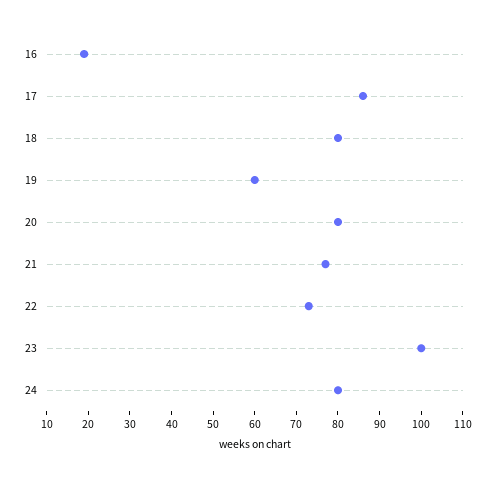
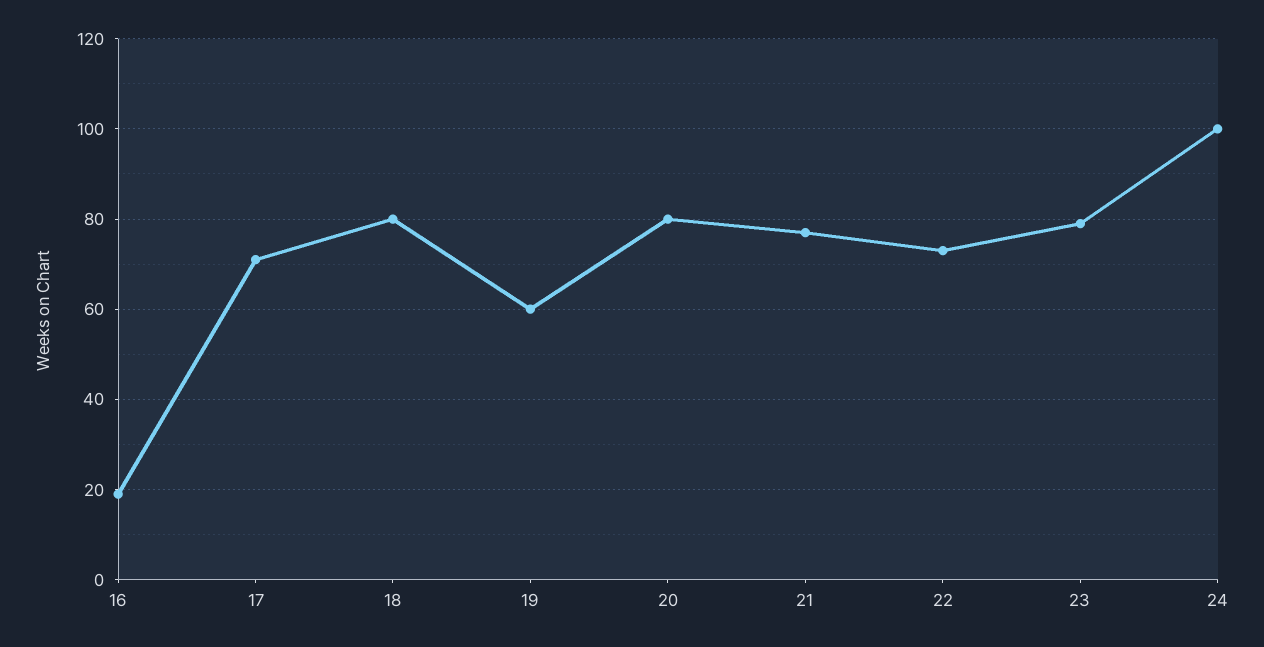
17: 85 -> 70
23: 100 -> 80
24: 80 -> 100

